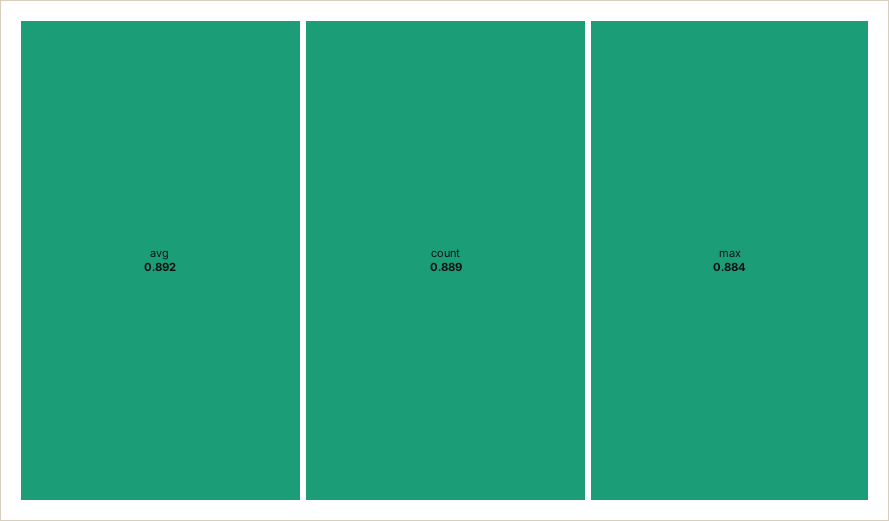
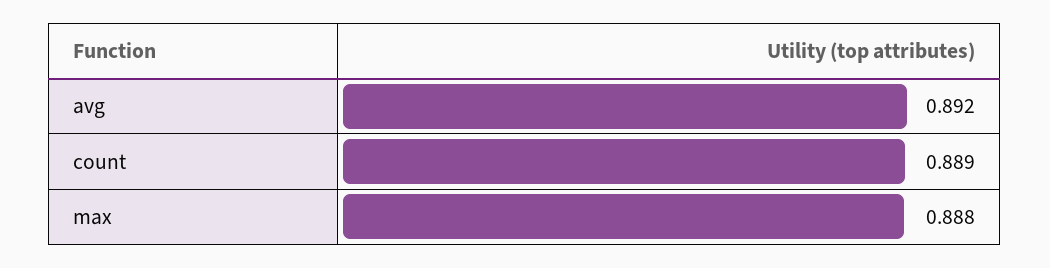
max: 0.884 -> 0.888

